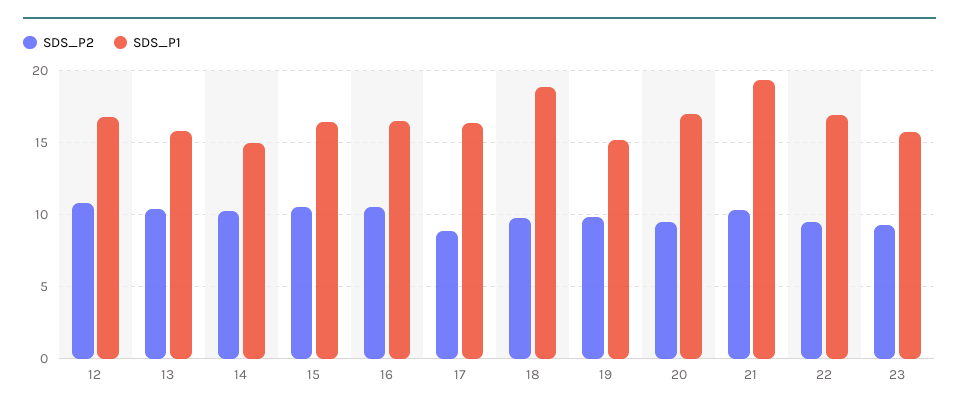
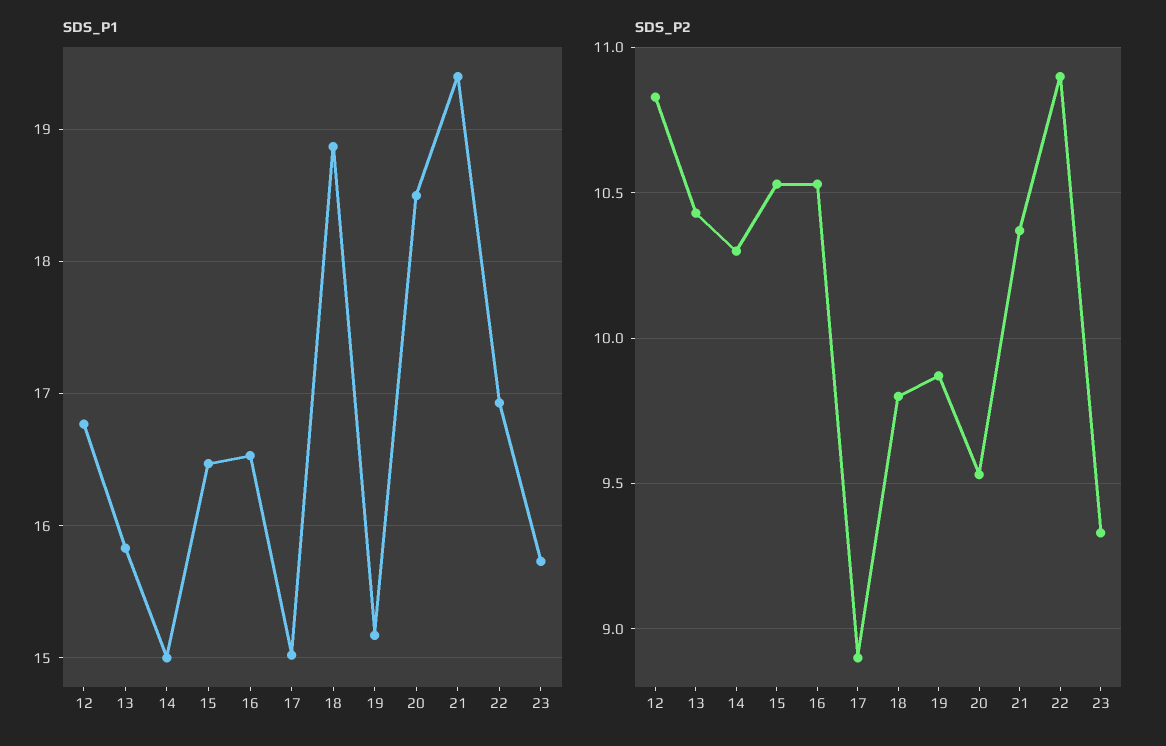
SDS_P1, 17: 16.5 -> 15
SDS_P1, 20: 17 -> 18.5
SDS_P2, 22: 9.5 -> 10.9

